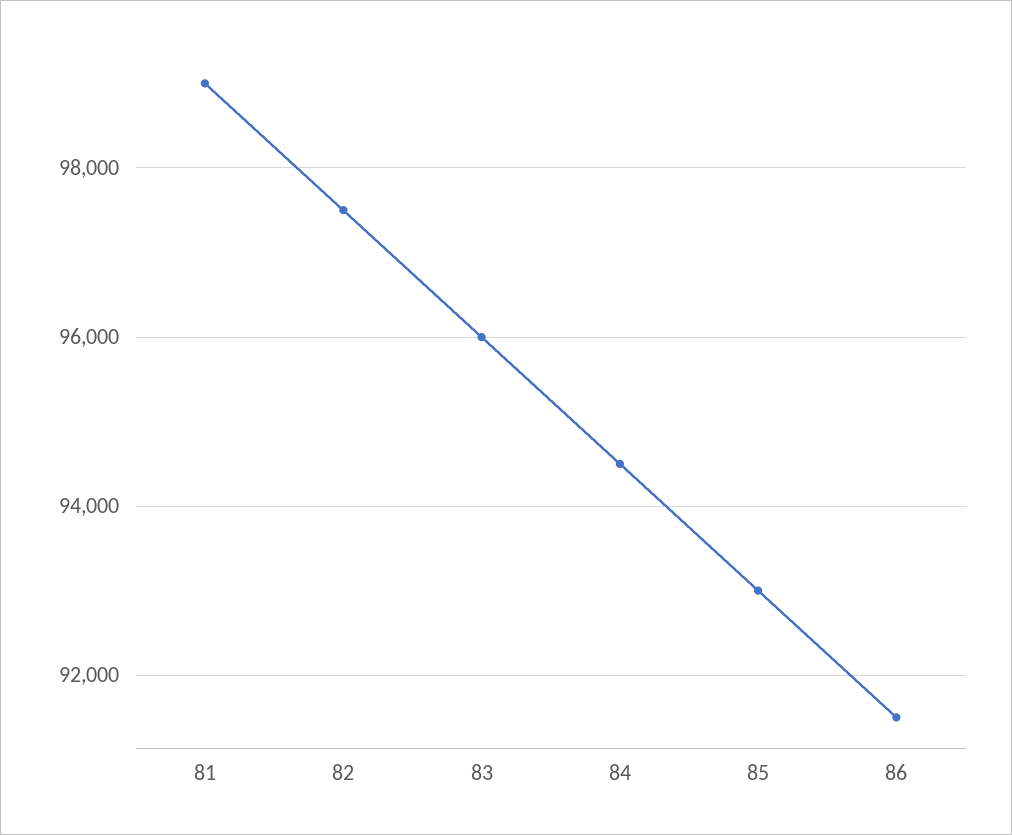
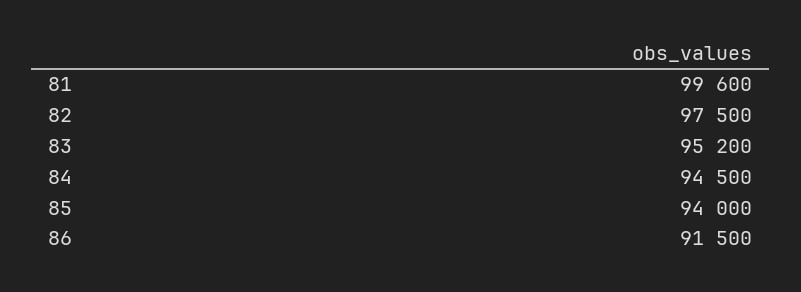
81: 99000 -> 99600
83: 96000 -> 95200
85: 93000 -> 94000

